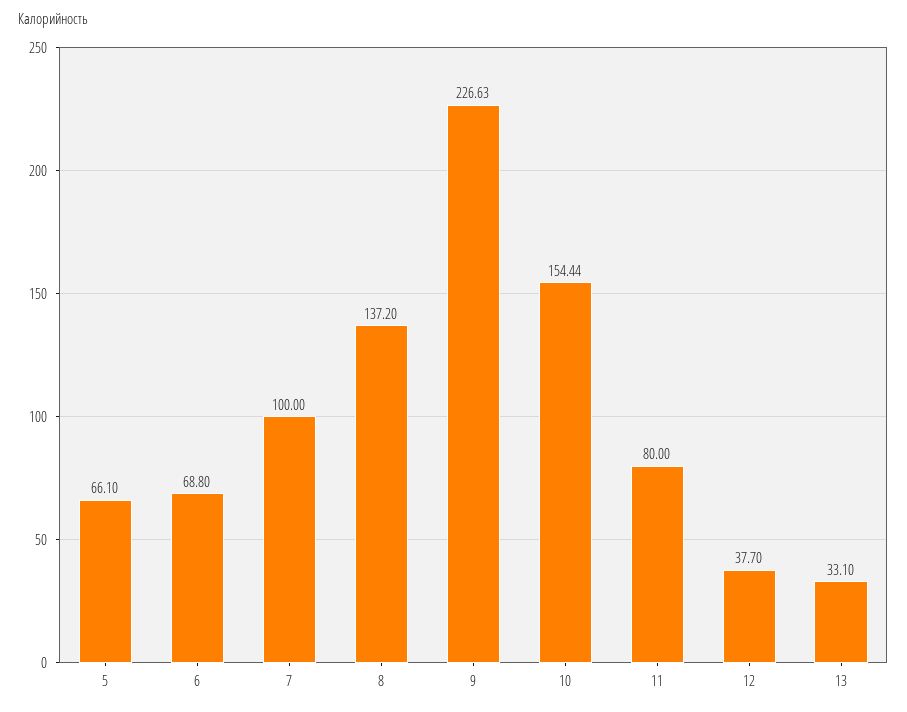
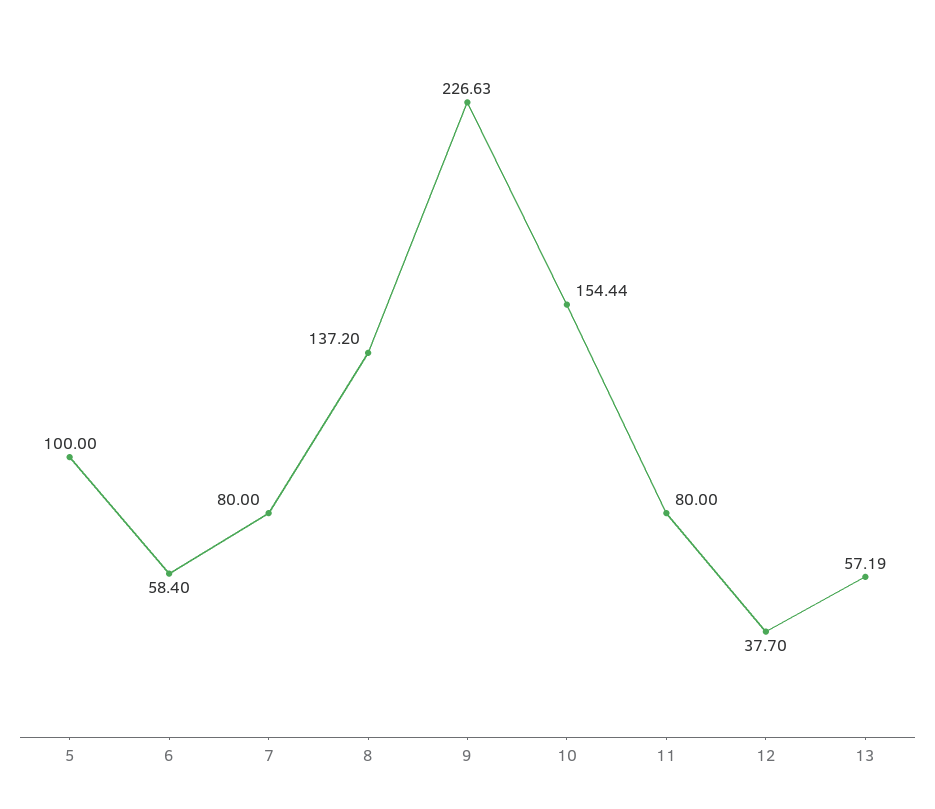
5: 66.1 -> 100
6: 68.8 -> 58.4
7: 100 -> 80
13: 33.1 -> 57.19

